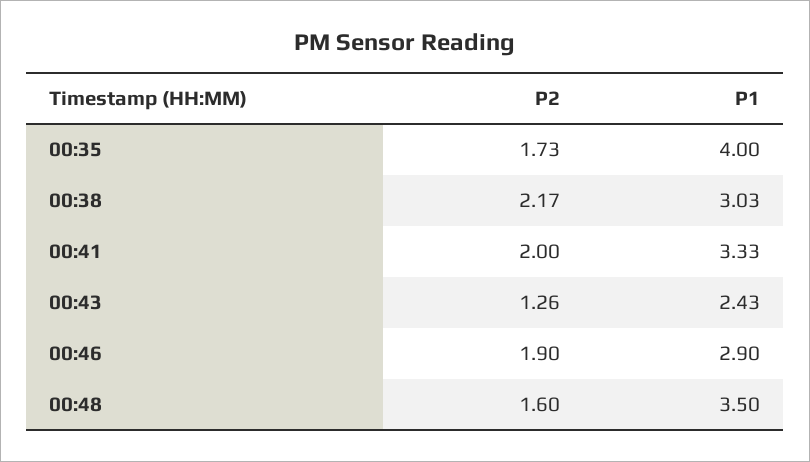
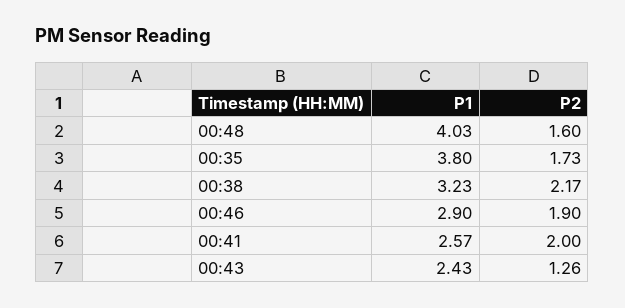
P1, 00:35: 4 -> 3.8
P1, 00:38: 3.03 -> 3.23
P1, 00:41: 3.33 -> 2.57
P1, 00:48: 3.5 -> 4.03

